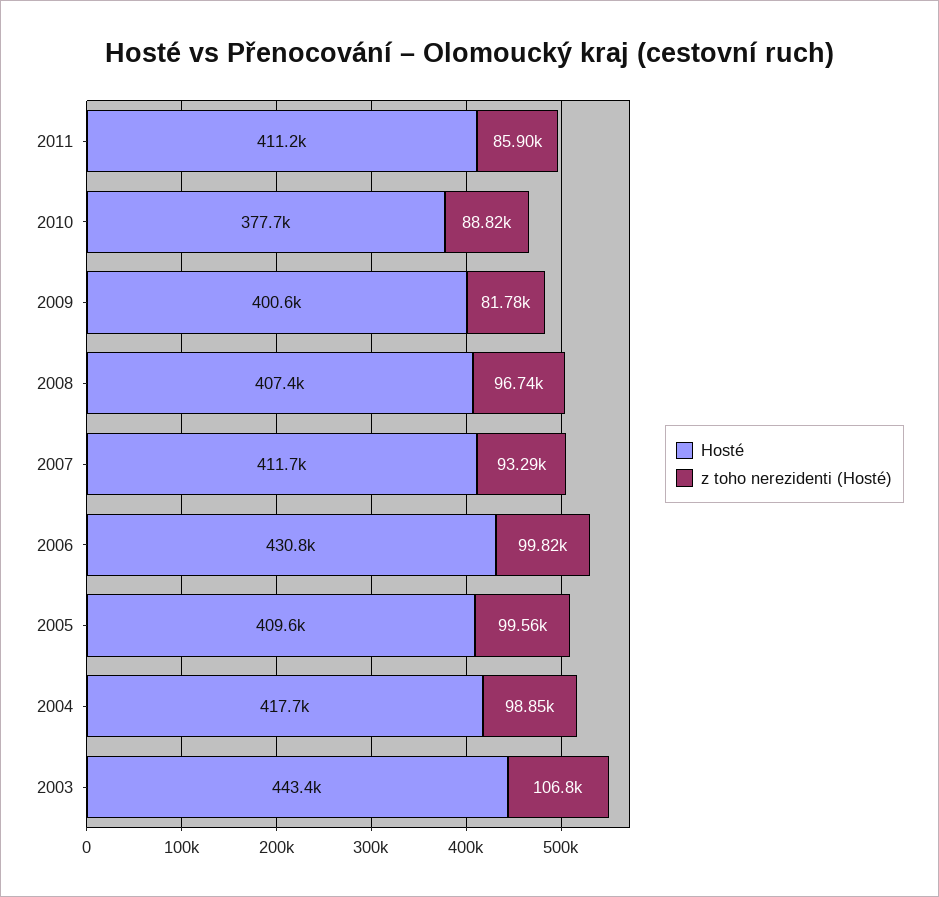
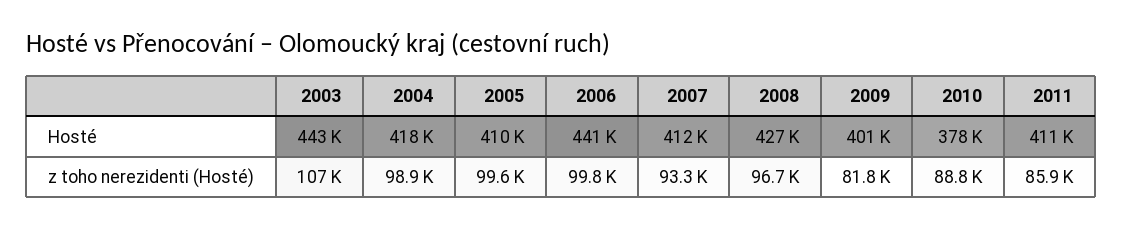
Hosté, 2008: 407400 -> 427000
Hosté, 2006: 430800 -> 441000

